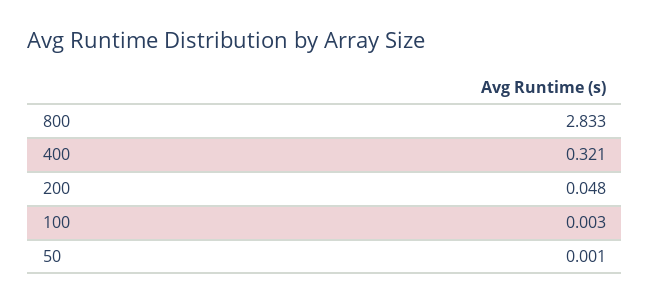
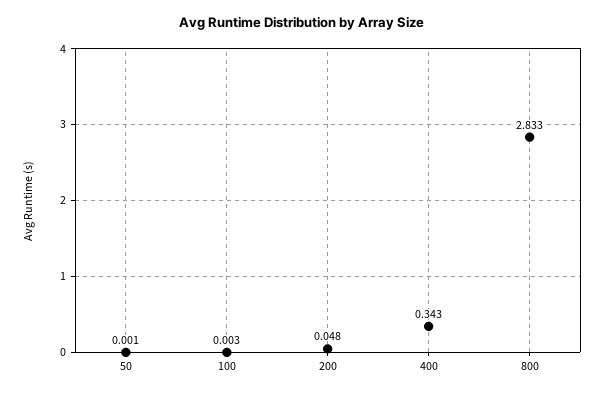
400: 0.321 -> 0.343

